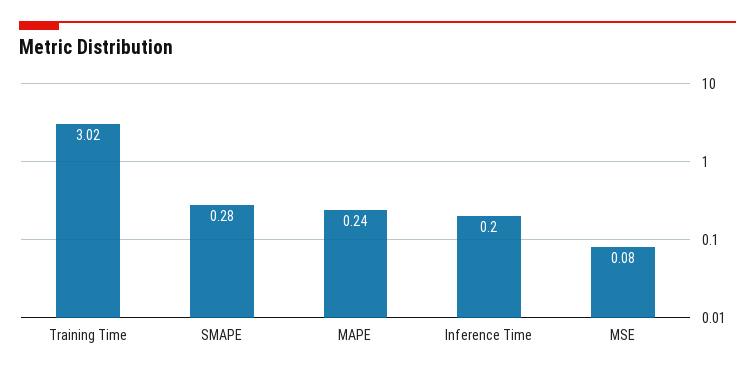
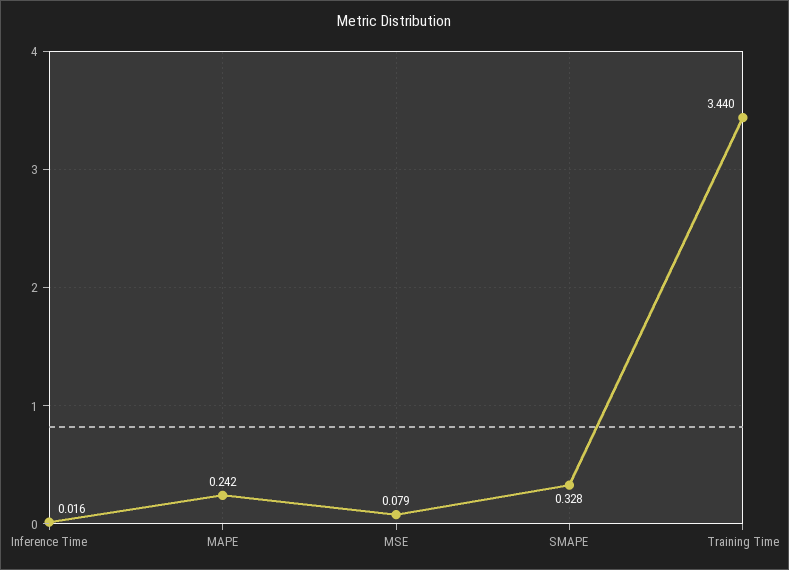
Training Time: 3.02 -> 3.44
SMAPE: 0.28 -> 0.328
Inference Time: 0.2 -> 0.016

